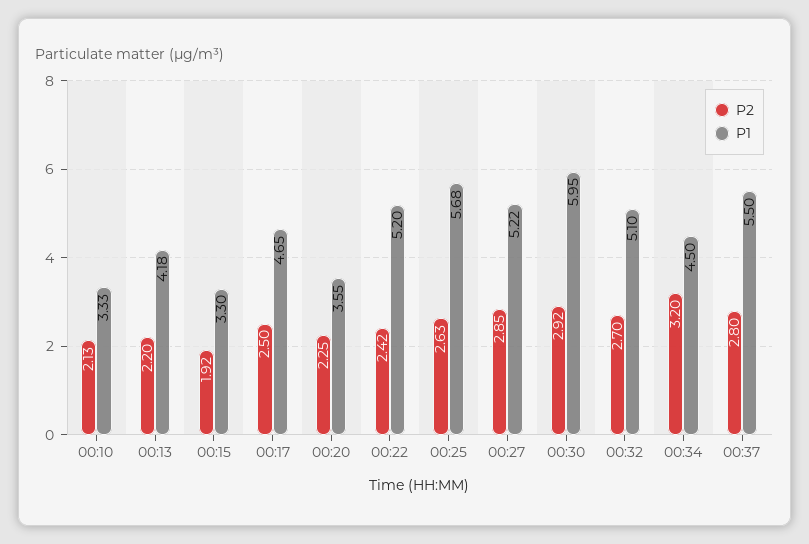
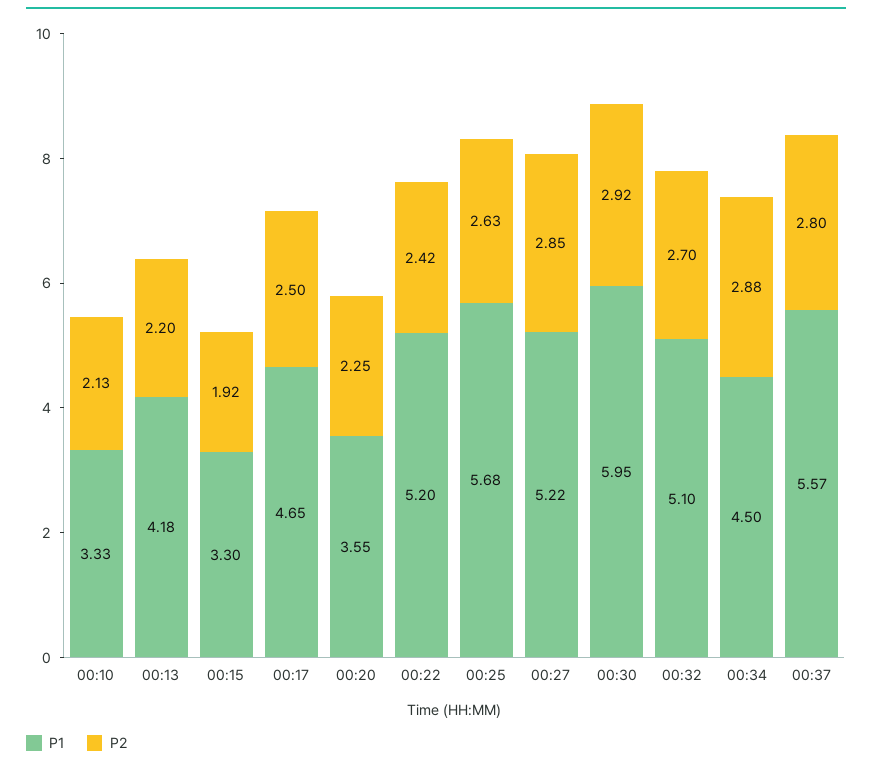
P2, 00:34: 3.2 -> 2.88
P1, 00:37: 5.5 -> 5.57

